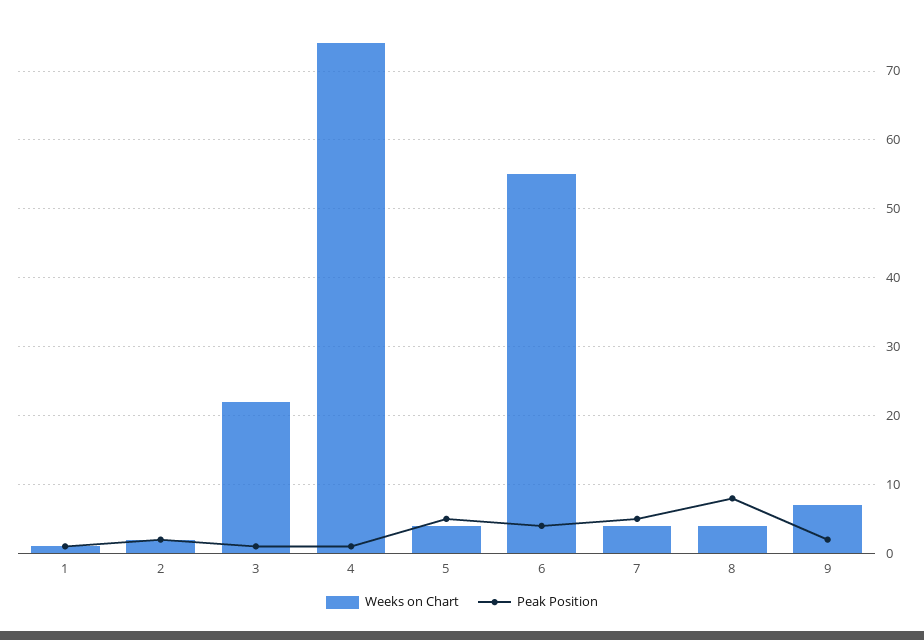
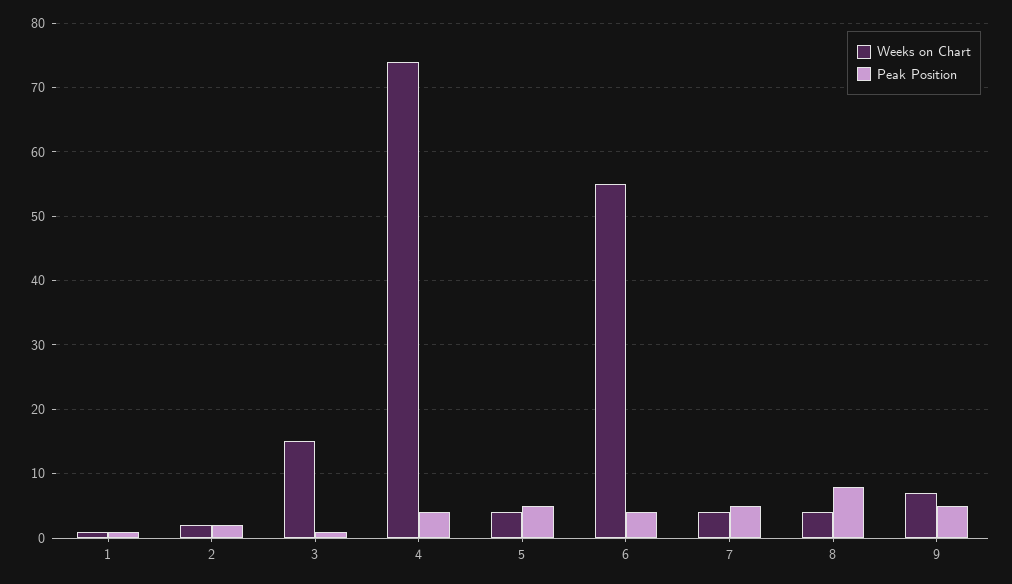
Weeks on Chart, 3: 22 -> 15
Peak Position, 4: 1 -> 4
Peak Position, 9: 2 -> 5

